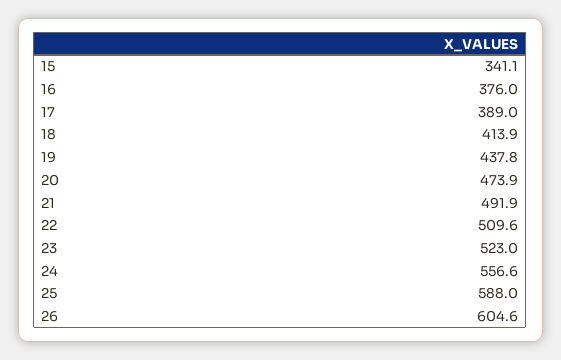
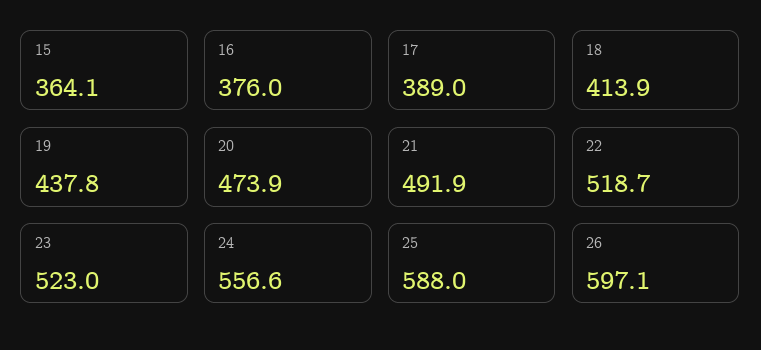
15: 341.1 -> 364.1
22: 509.6 -> 518.7
26: 604.6 -> 597.1

